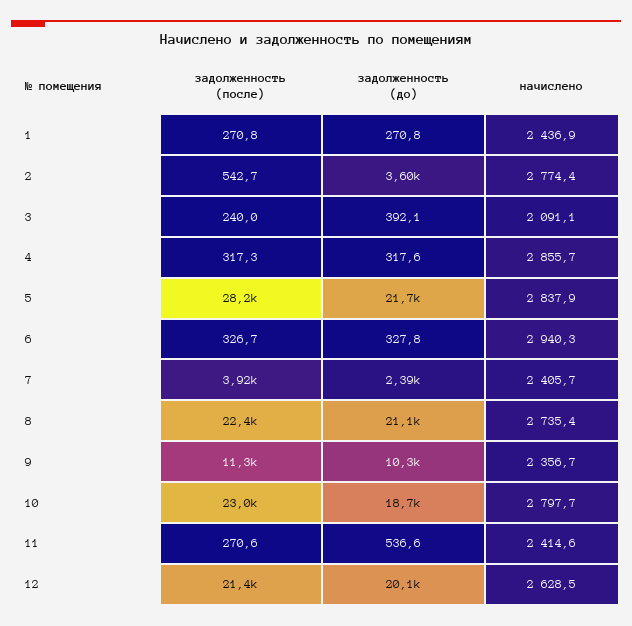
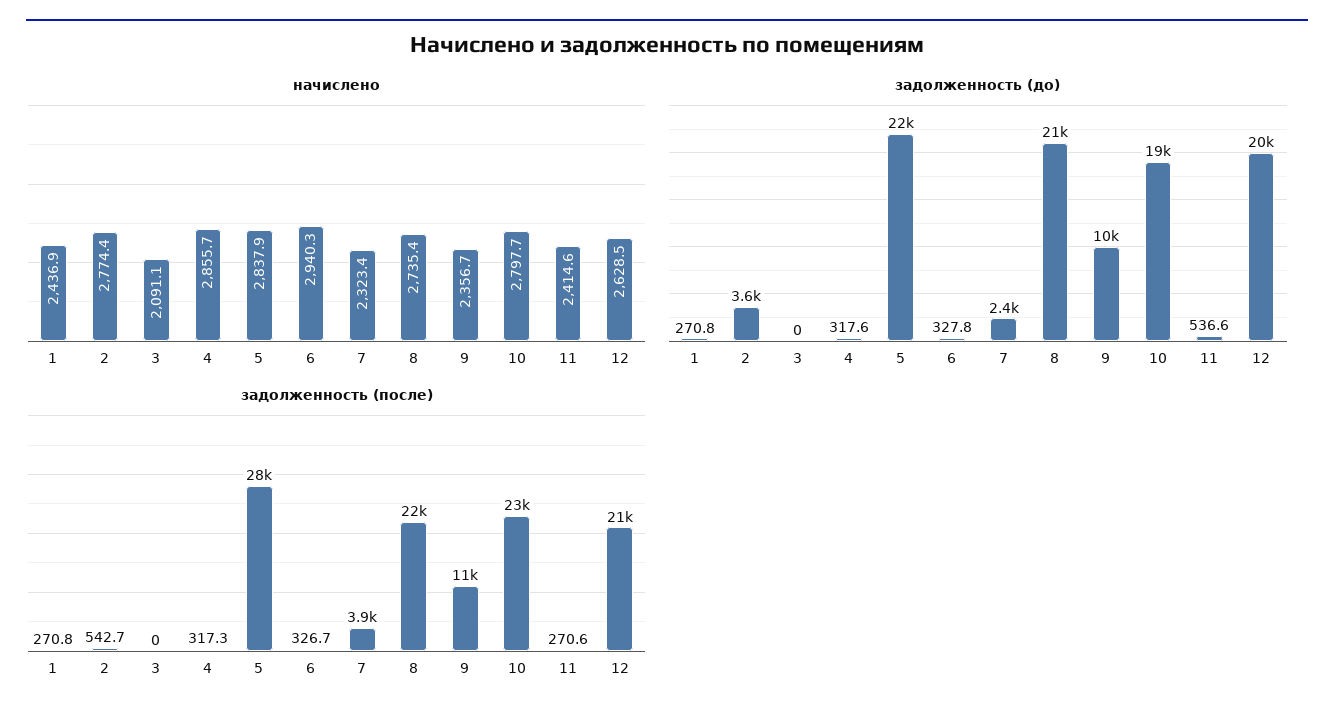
задолженность (после), 3: 240 -> 0
задолженность (до), 3: 392.1 -> 0
начислено, 7: 2405.7 -> 2323.4

